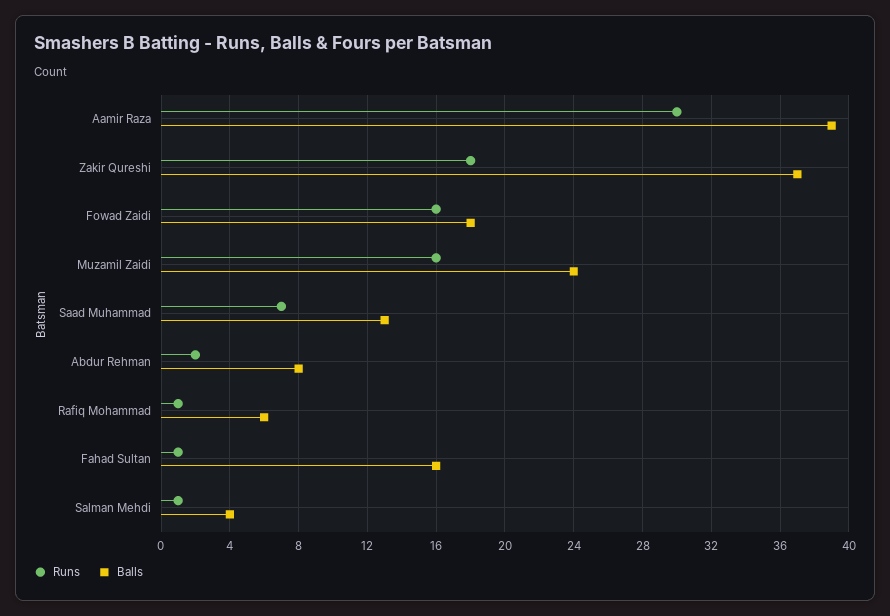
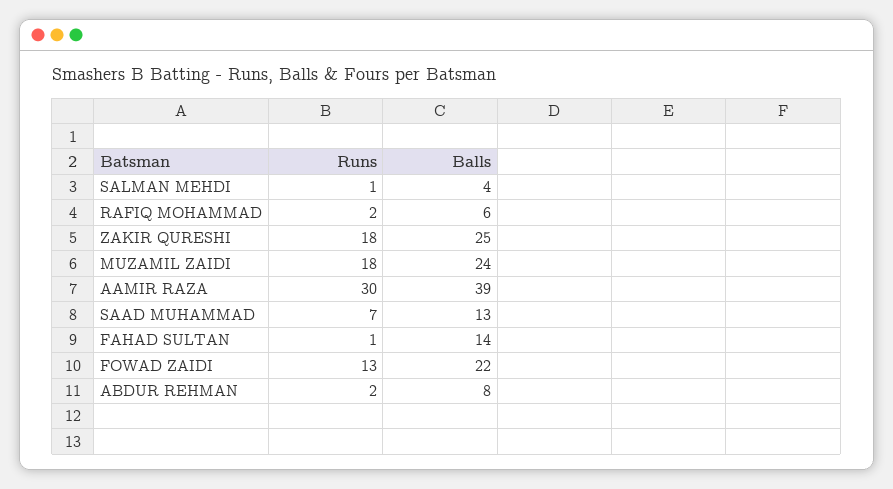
Balls, Zakir Qureshi: 37 -> 25
Runs, Fowad Zaidi: 16 -> 13
Balls, Fowad Zaidi: 18 -> 22
Runs, Muzamil Zaidi: 16 -> 18
Runs, Rafiq Mohammad: 1 -> 2
Balls, Fahad Sultan: 16 -> 14

